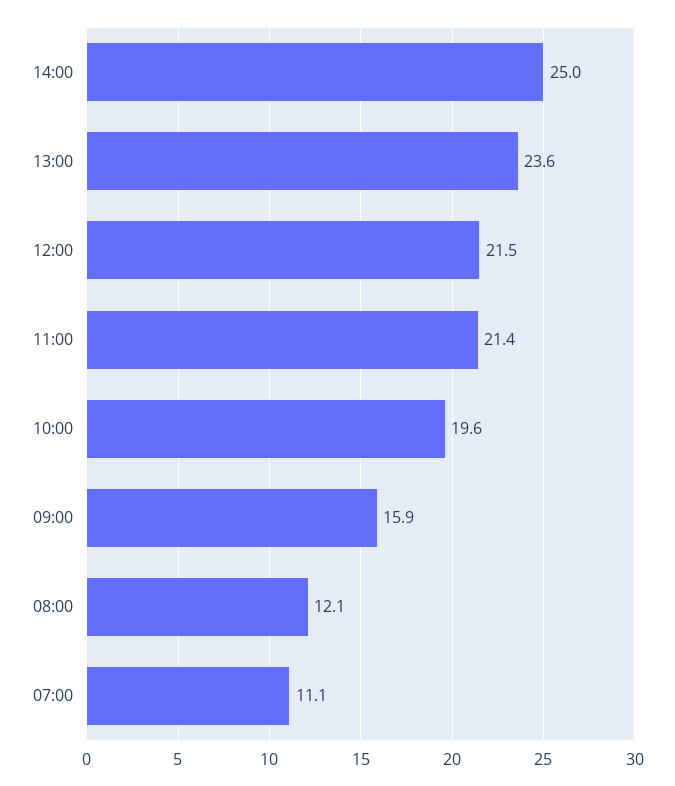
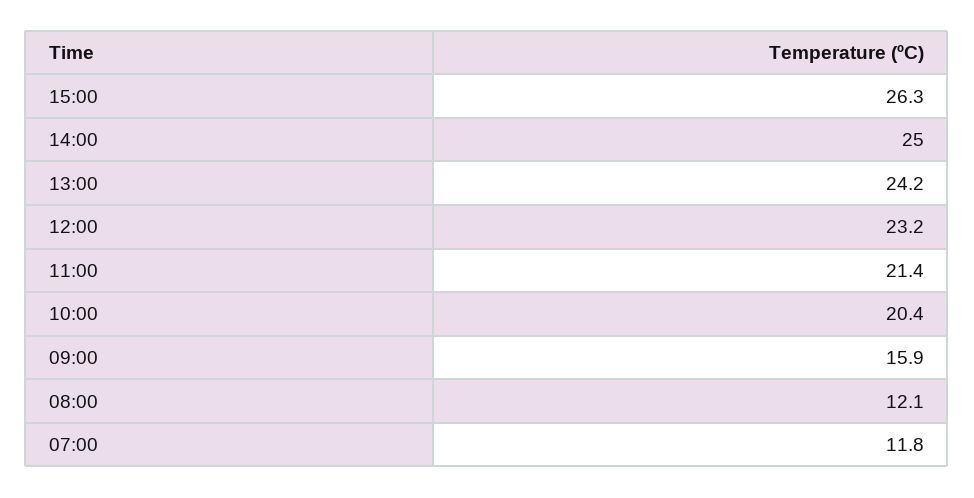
13:00: 23.6 -> 24.2
12:00: 21.5 -> 23.2
10:00: 19.6 -> 20.4
07:00: 11.1 -> 11.8
15:00: none -> 26.3

